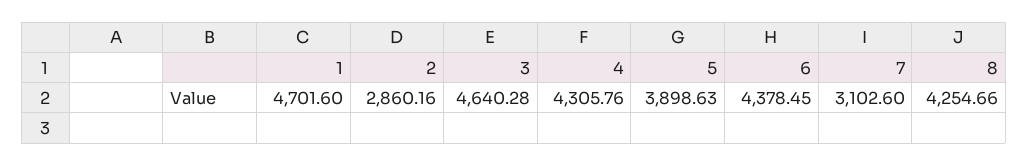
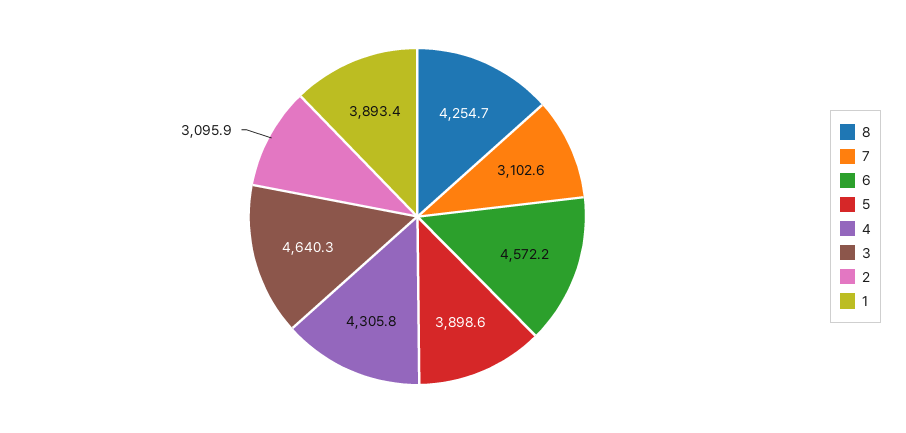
1: 4701.6 -> 3893.4
2: 2860.16 -> 3095.9
6: 4378.45 -> 4572.2

